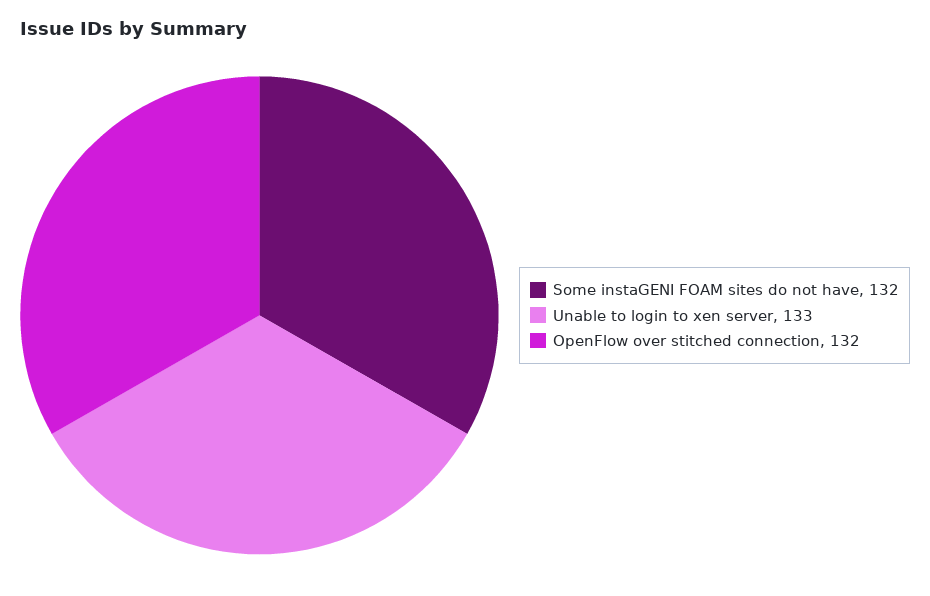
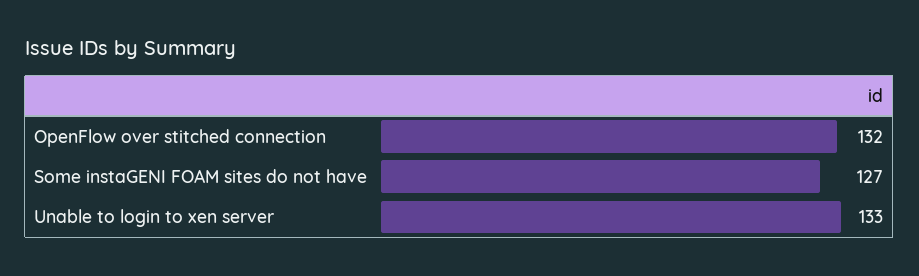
Some instaGENI FOAM sites do not have: 132 -> 127

